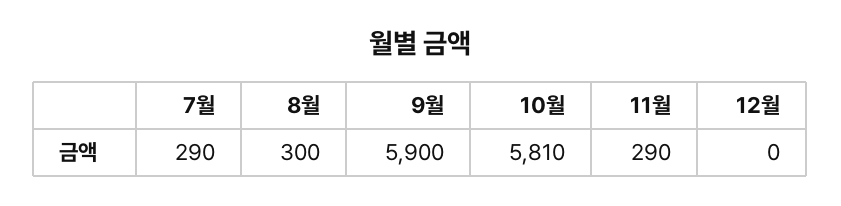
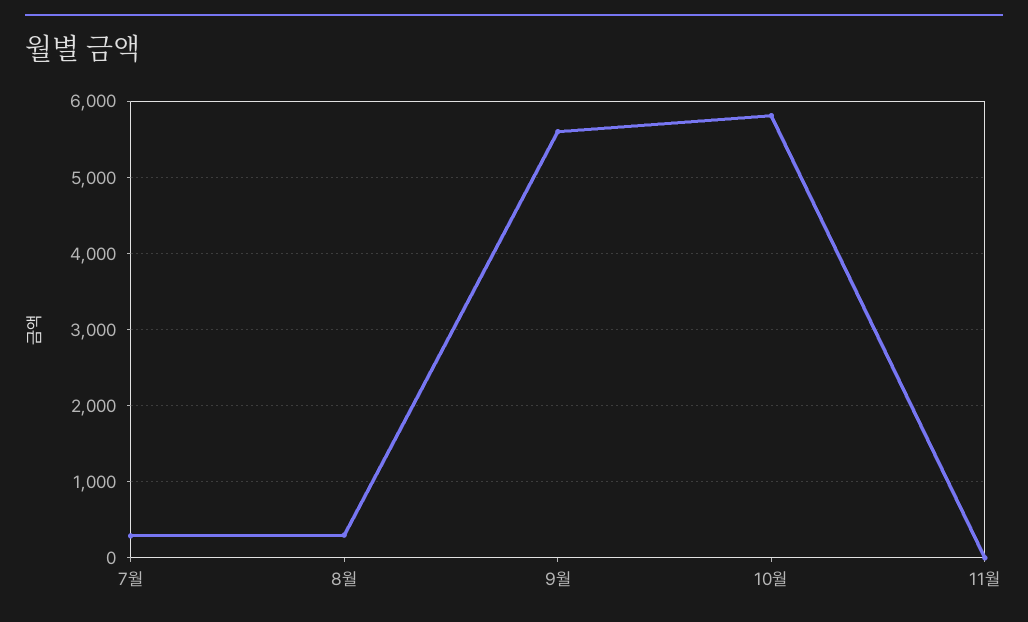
9월: 5900 -> 5600
11월: 290 -> 0
12월: 0 -> none

